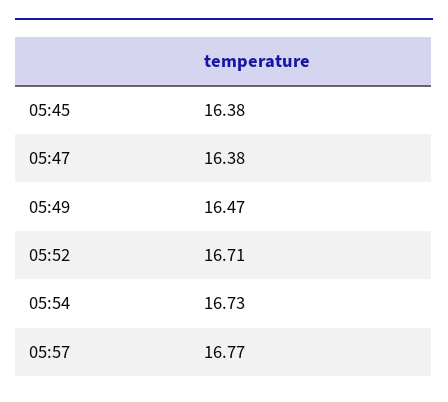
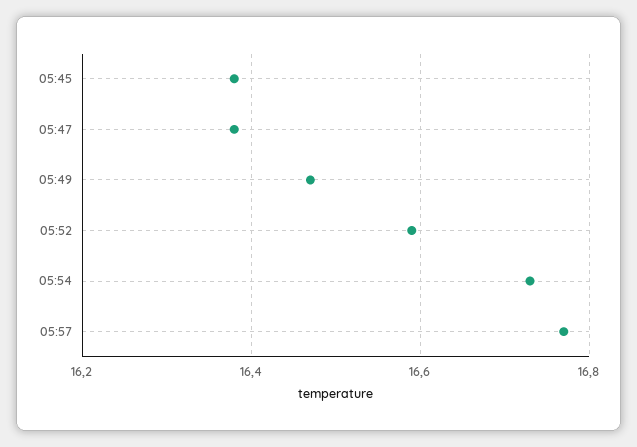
05:52: 16.71 -> 16.6

